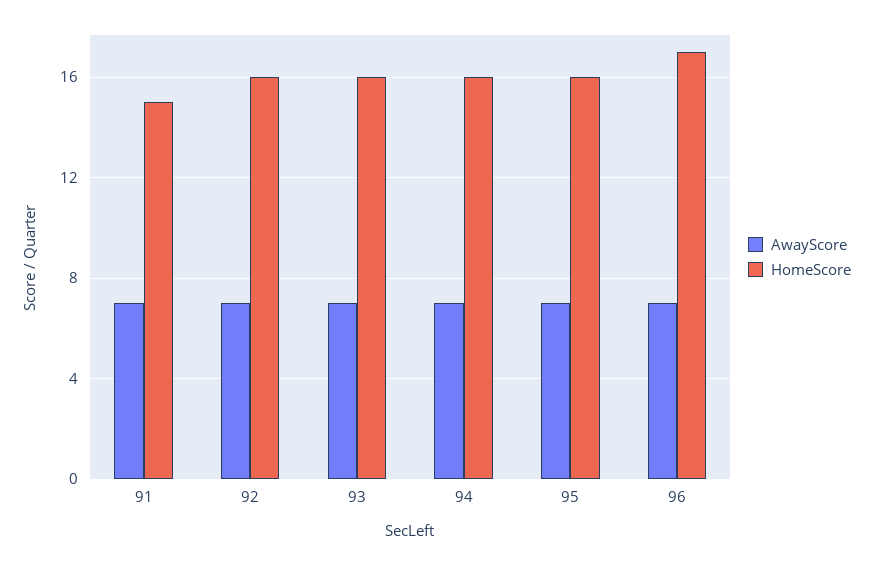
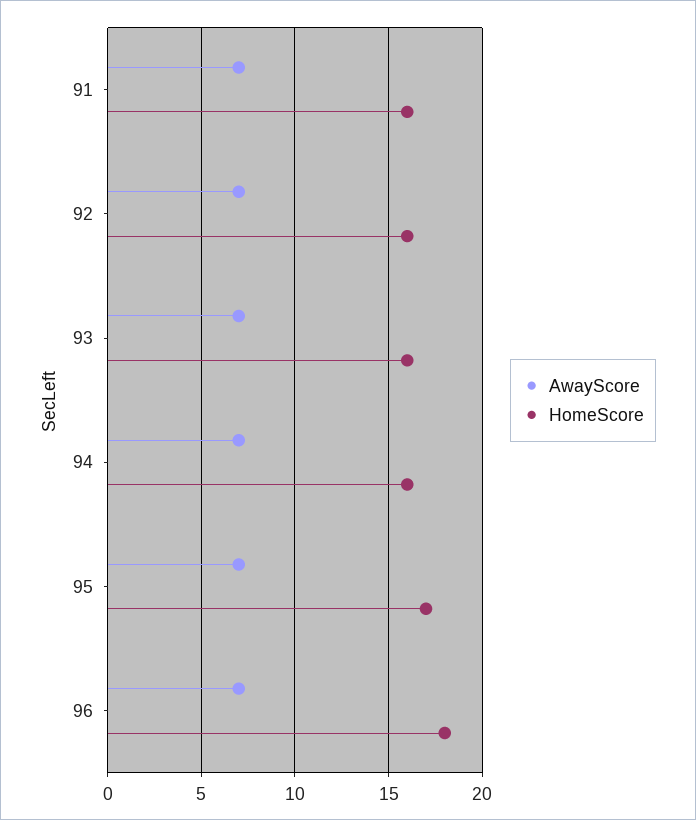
HomeScore, 91: 15 -> 16
HomeScore, 95: 16 -> 17
HomeScore, 96: 17 -> 18

